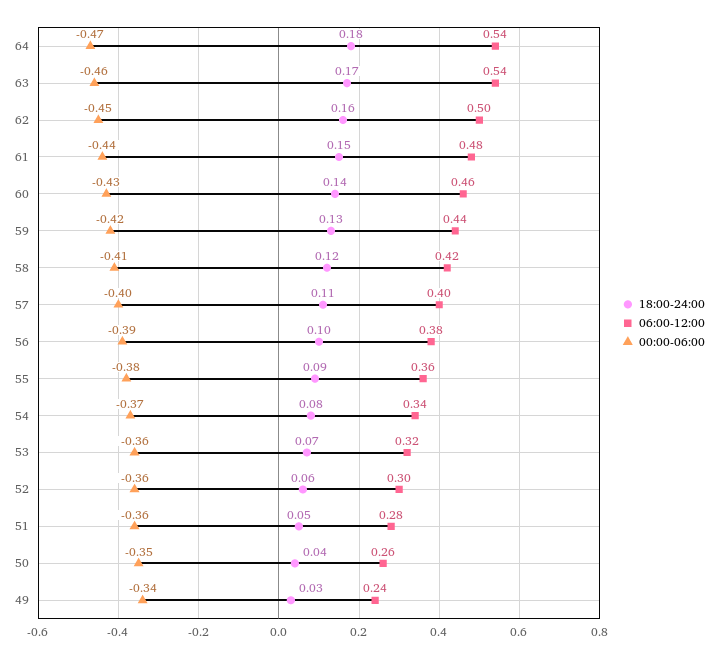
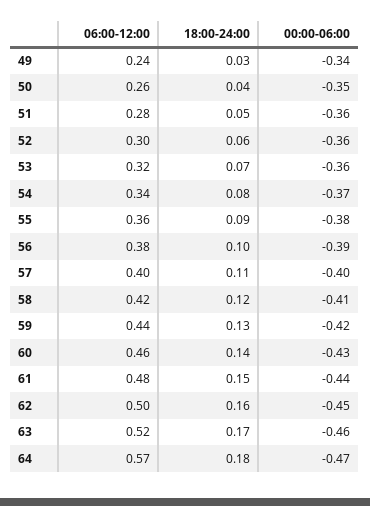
06:00-12:00, 64: 0.54 -> 0.57
06:00-12:00, 63: 0.54 -> 0.52

